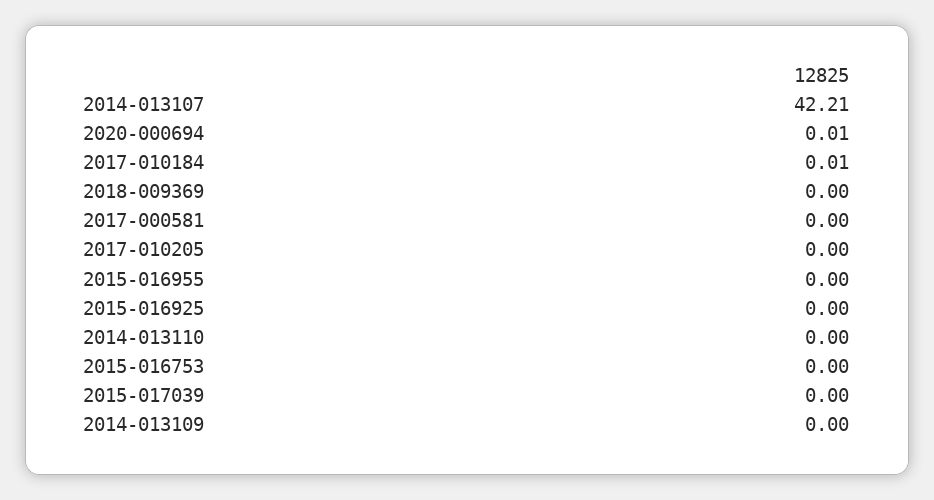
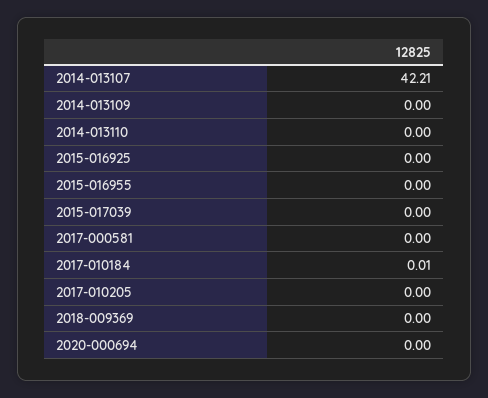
2020-000694: 0.01 -> 0
2015-016753: 0 -> none

